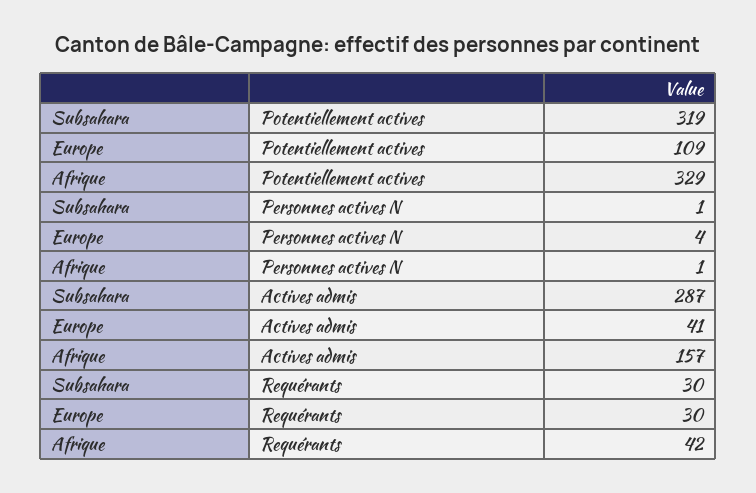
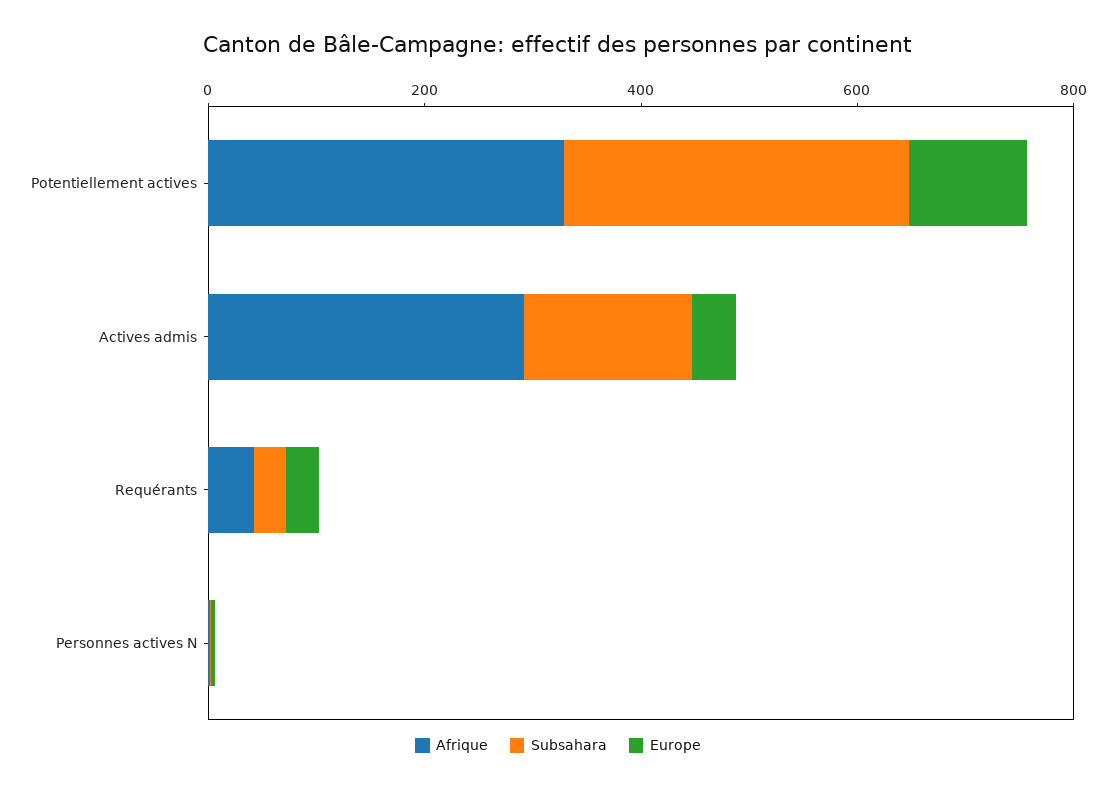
Subsahara, Actives admis: 287 -> 150
Afrique, Actives admis: 157 -> 300

